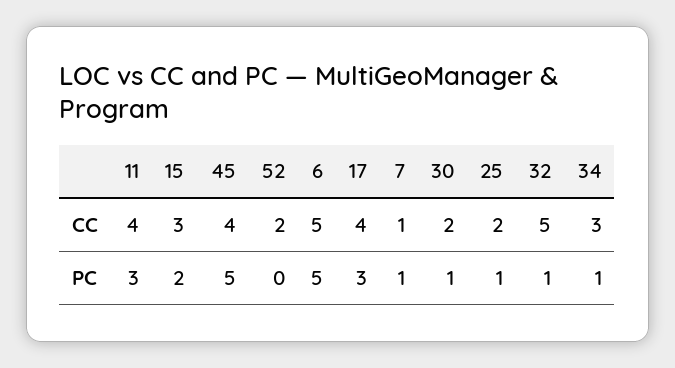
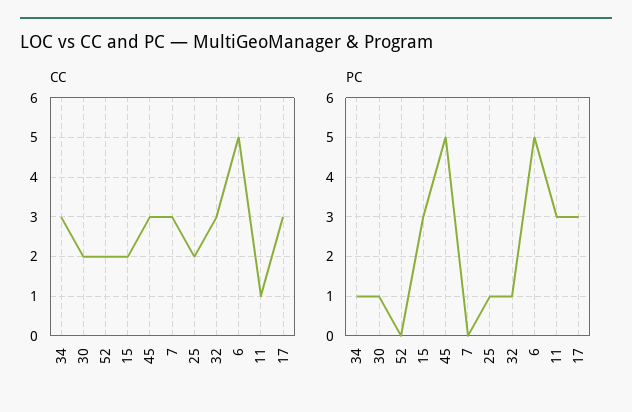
CC, 11: 4 -> 1
CC, 15: 3 -> 2
CC, 45: 4 -> 3
CC, 17: 4 -> 3
CC, 7: 1 -> 3
CC, 32: 5 -> 3
PC, 15: 2 -> 3
PC, 7: 1 -> 0

